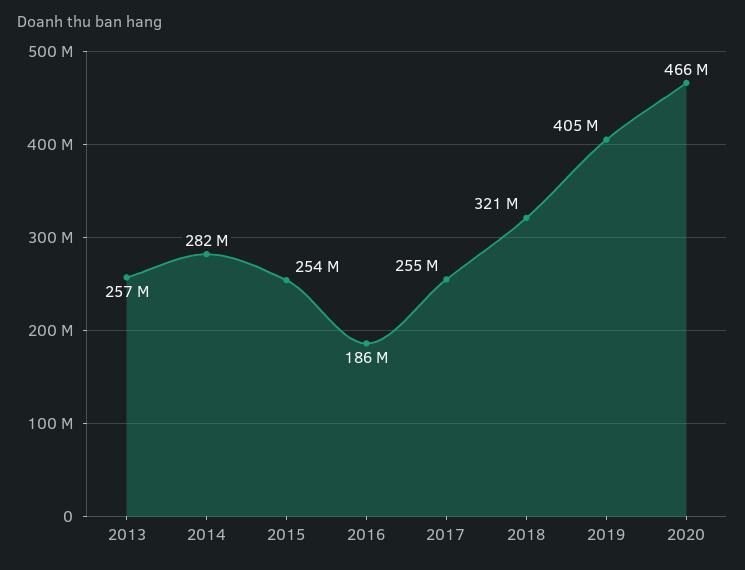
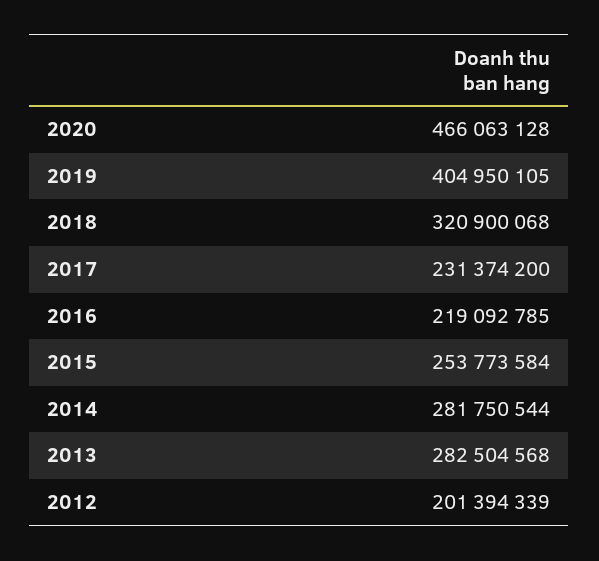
2013: 257000000 -> 282504568
2016: 186000000 -> 219092785
2017: 255000000 -> 231374200
2012: none -> 201394339

